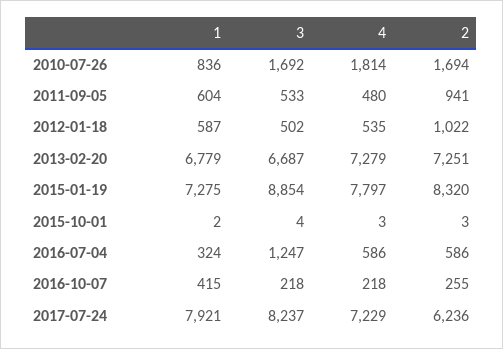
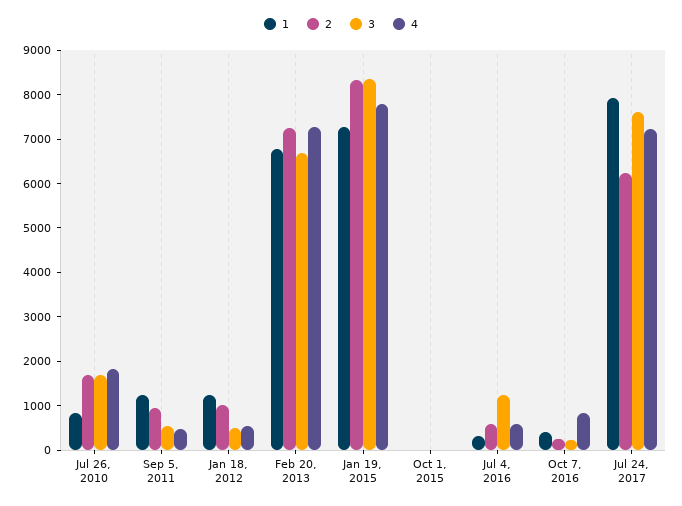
1, 2011-09-05: 604 -> 1200
1, 2012-01-18: 587 -> 1200
3, 2015-01-19: 8854 -> 8400
4, 2016-10-07: 218 -> 800
3, 2017-07-24: 8237 -> 7600

